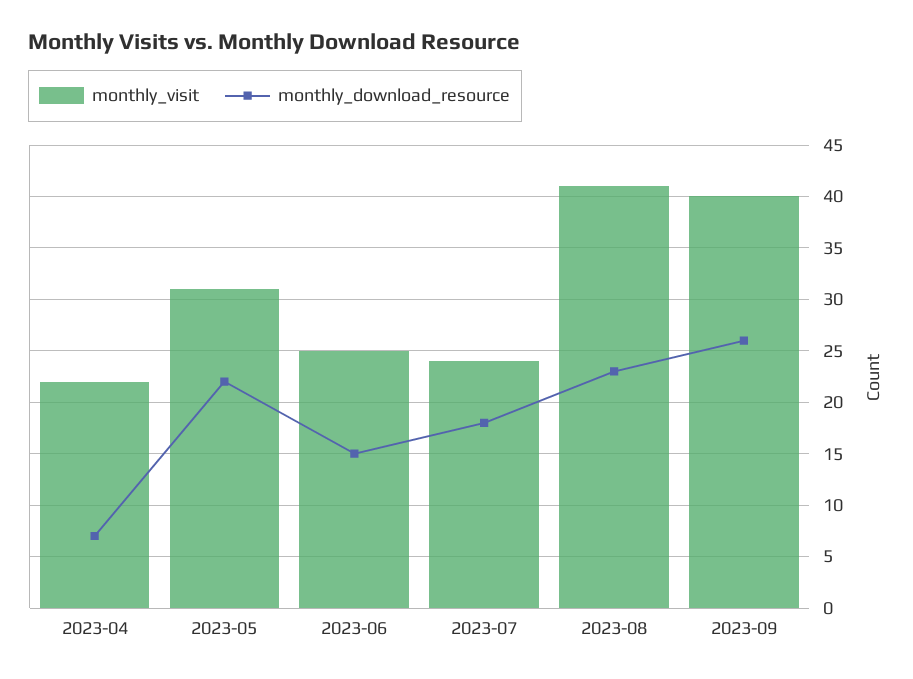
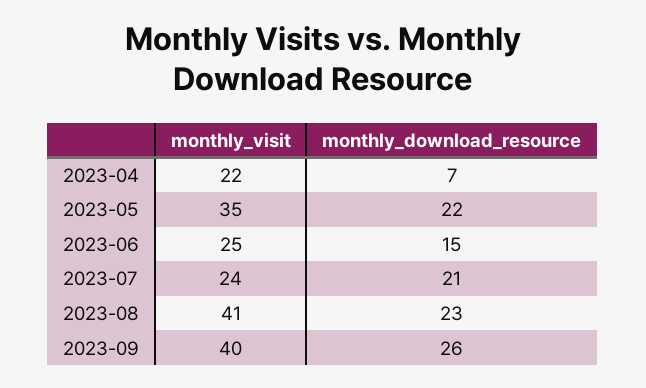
monthly_visit, 2023-05: 31 -> 35
monthly_download_resource, 2023-07: 18 -> 21

